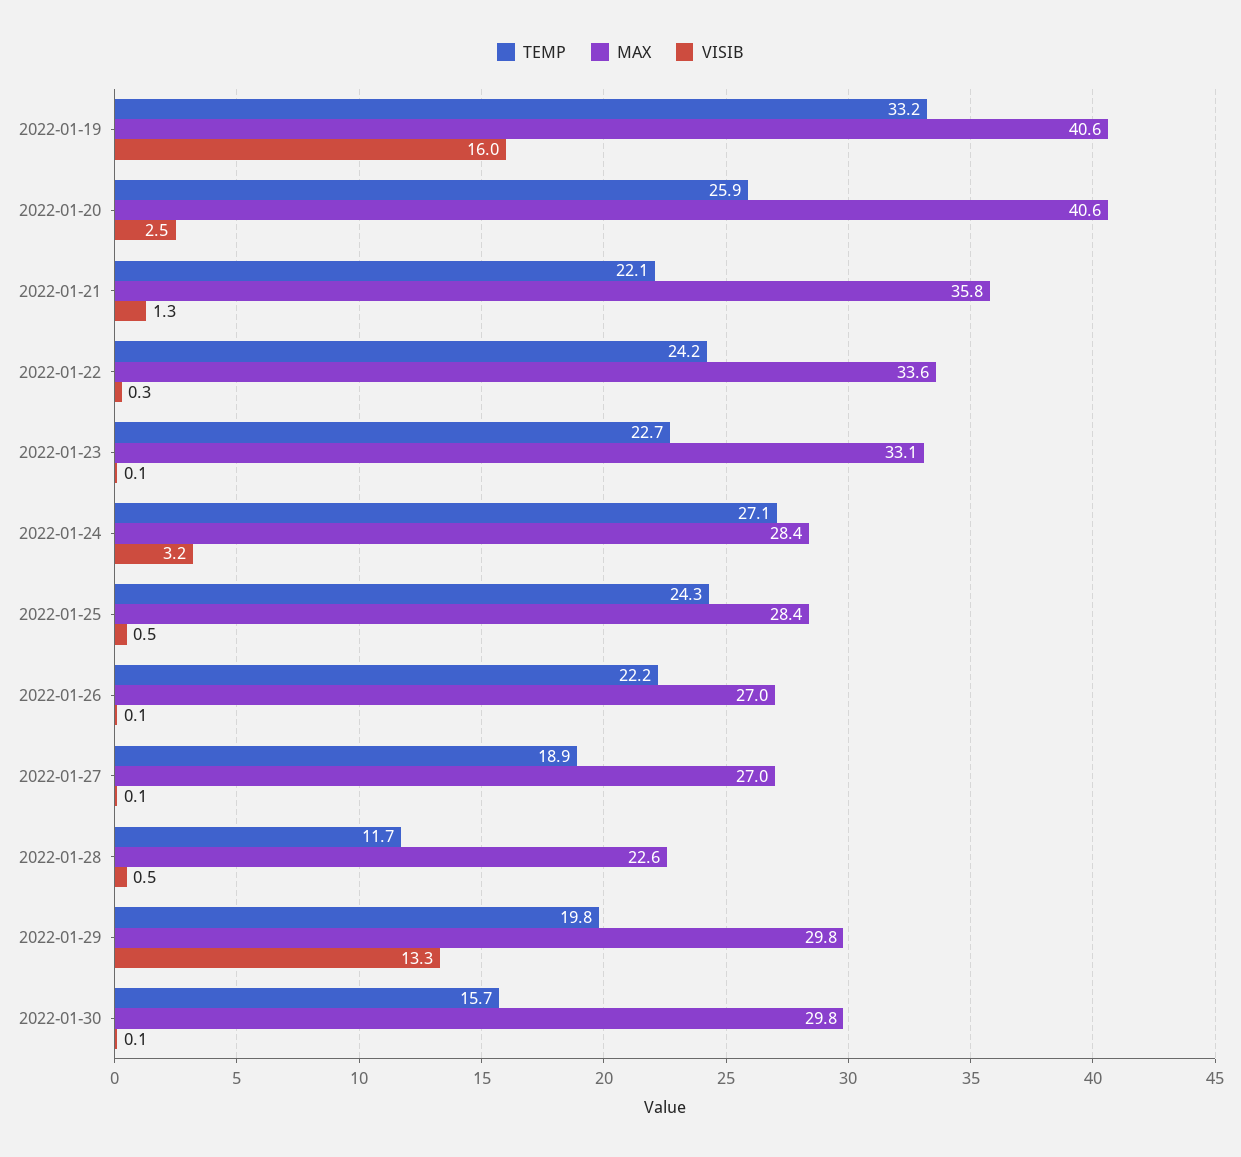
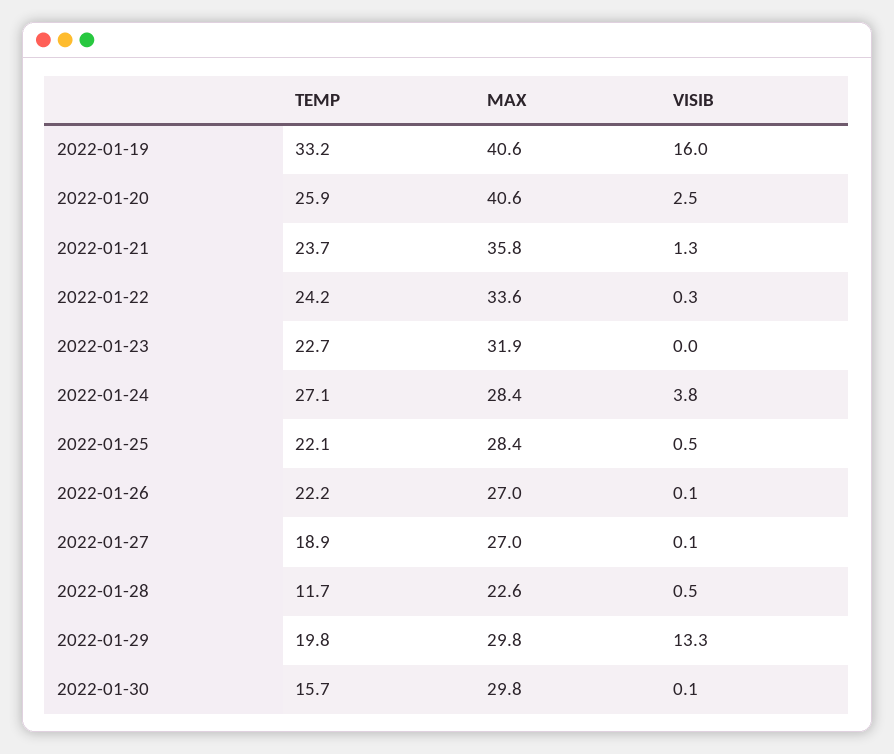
TEMP, 2022-01-21: 22.1 -> 23.7
MAX, 2022-01-23: 33.1 -> 31.9
VISIB, 2022-01-23: 0.1 -> 0
VISIB, 2022-01-24: 3.2 -> 3.8
TEMP, 2022-01-25: 24.3 -> 22.1

